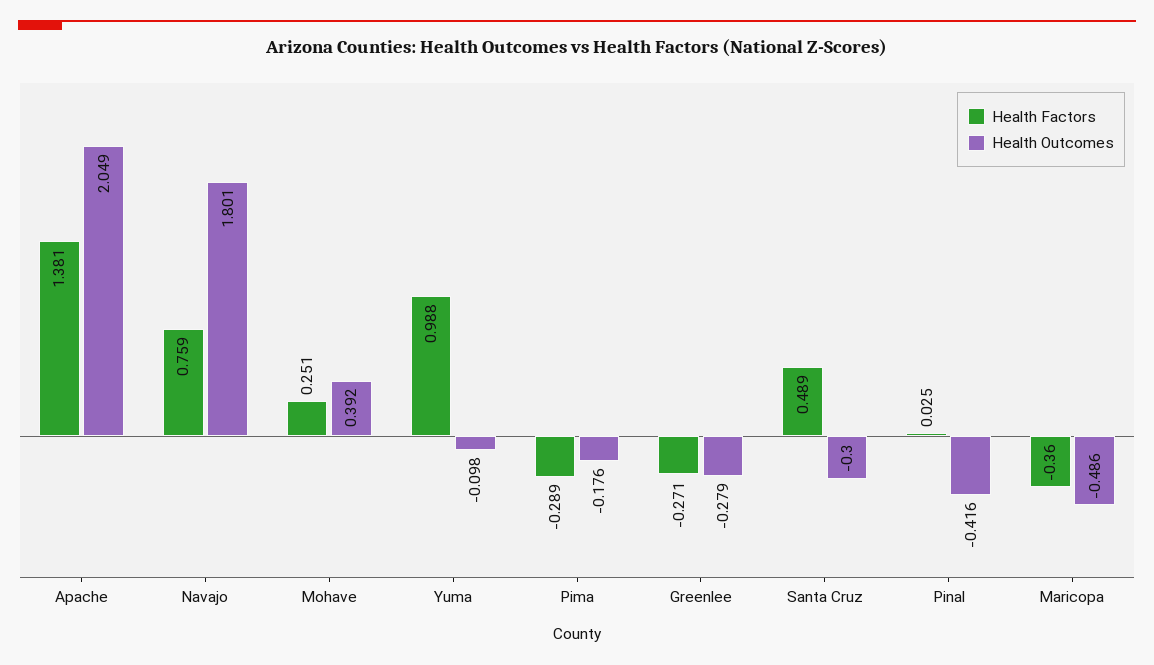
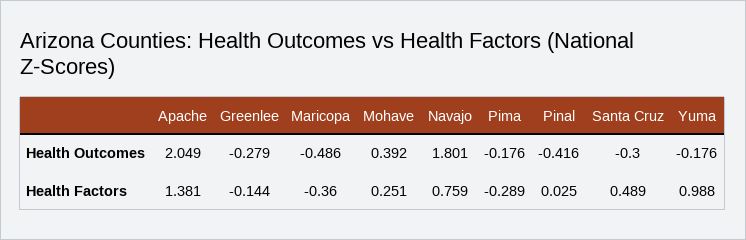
Health Outcomes, Yuma: -0.098 -> -0.176
Health Factors, Greenlee: -0.271 -> -0.144

